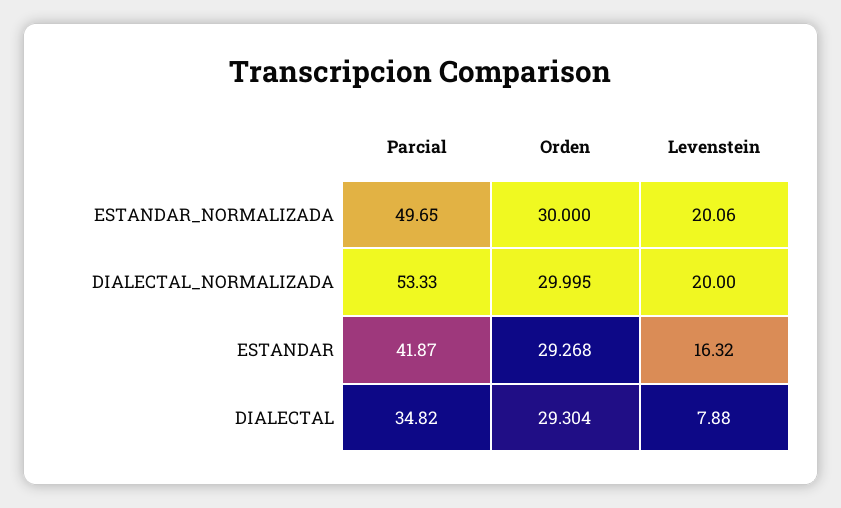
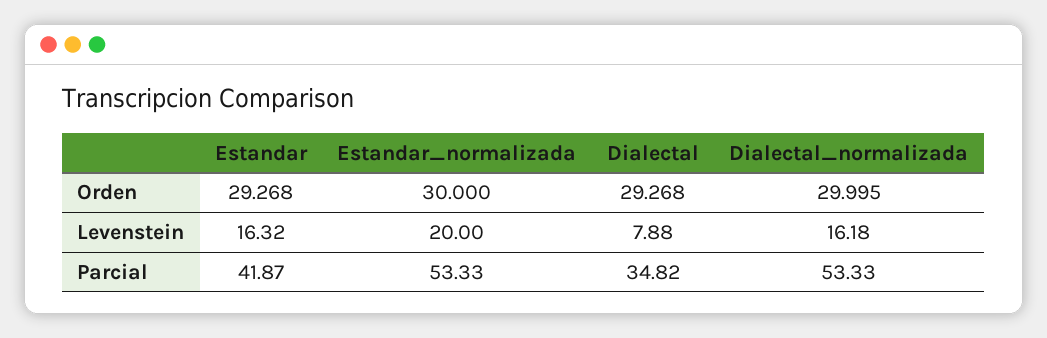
Parcial, ESTANDAR_NORMALIZADA: 49.65 -> 53.33
Levenstein, ESTANDAR_NORMALIZADA: 20.06 -> 20
Levenstein, DIALECTAL_NORMALIZADA: 20 -> 16.18
Orden, DIALECTAL: 29.304 -> 29.268

